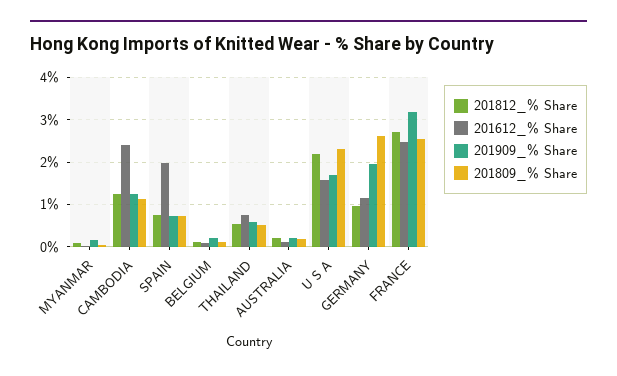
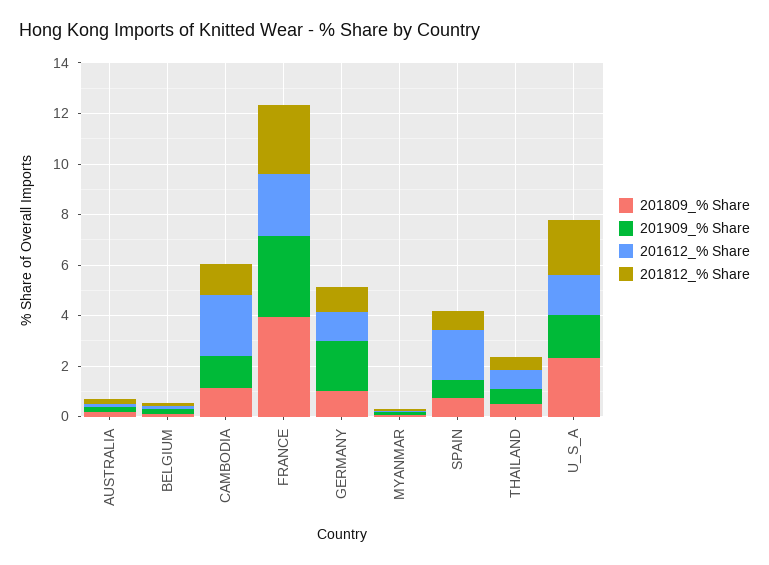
201809_% Share, GERMANY: 2.6 -> 1
201809_% Share, FRANCE: 2.6 -> 4

